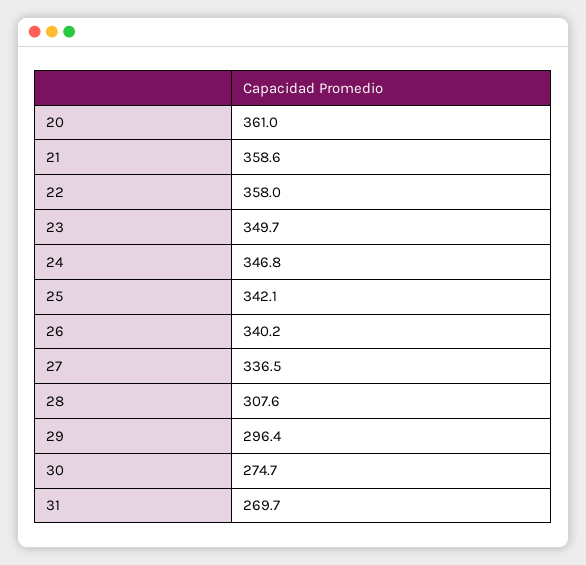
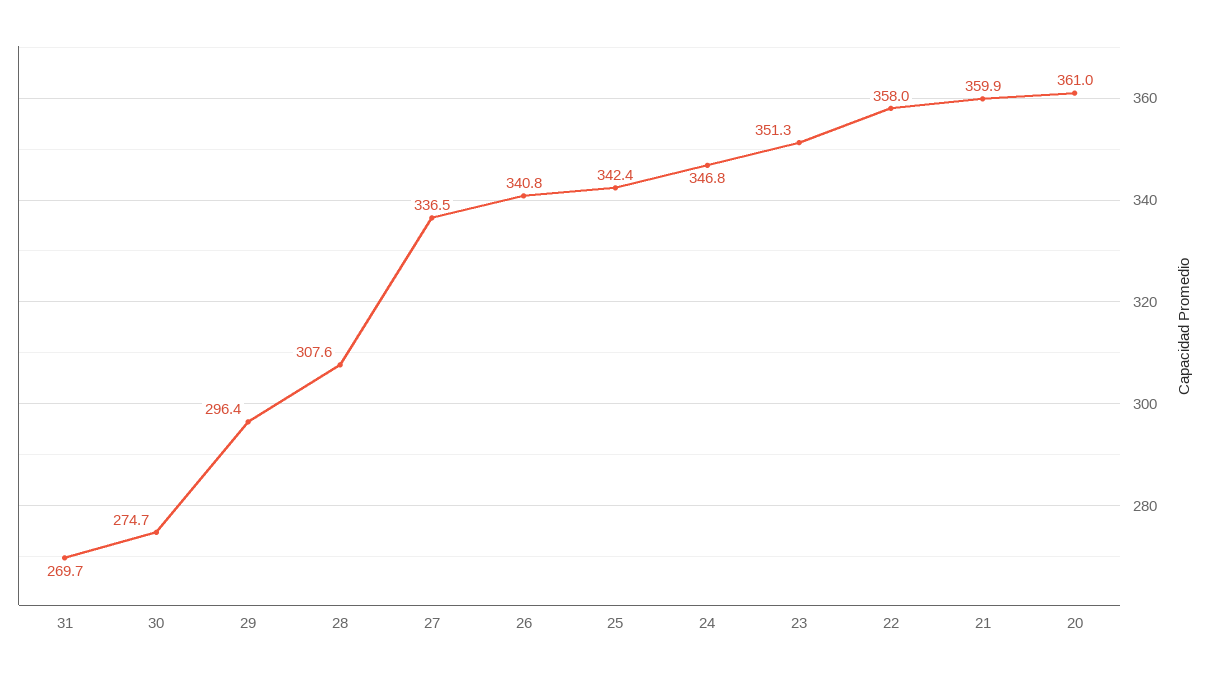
21: 358.6 -> 359.9
23: 349.7 -> 351.3
25: 342.1 -> 342.4
26: 340.2 -> 340.8

